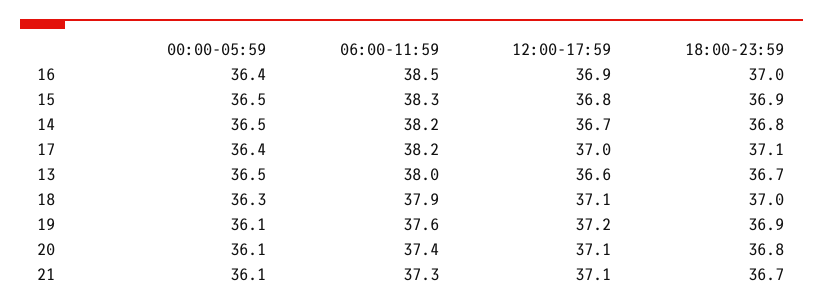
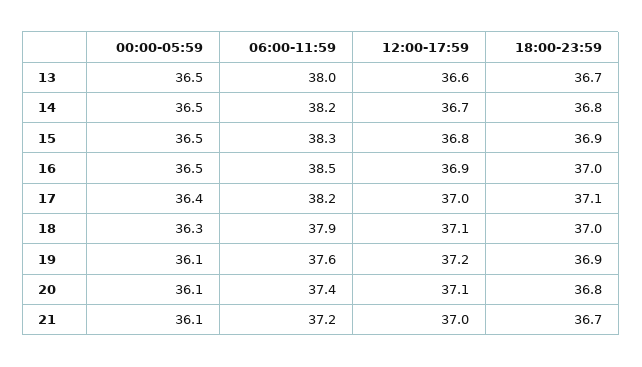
00:00-05:59, 16: 36.4 -> 36.5
06:00-11:59, 21: 37.3 -> 37.2
12:00-17:59, 21: 37.1 -> 37

